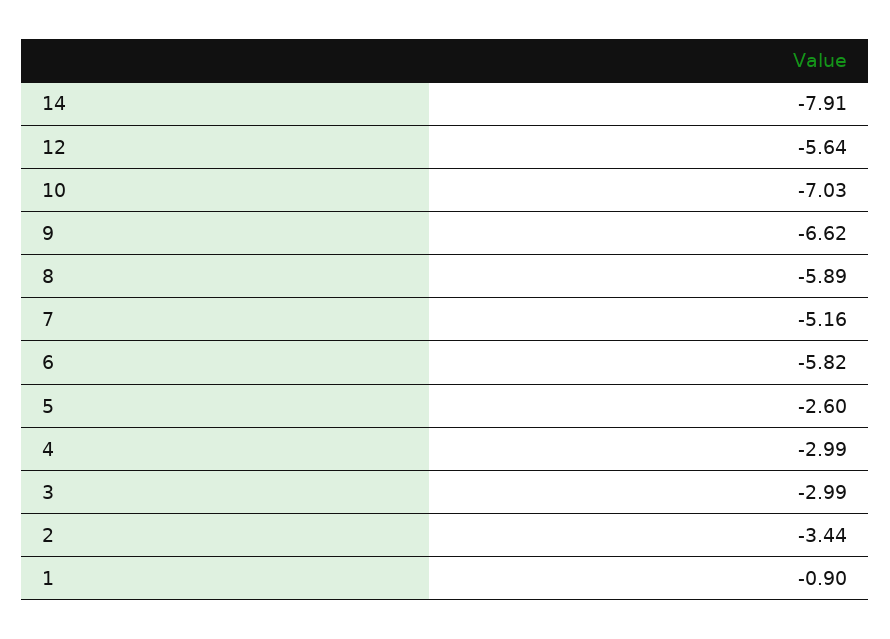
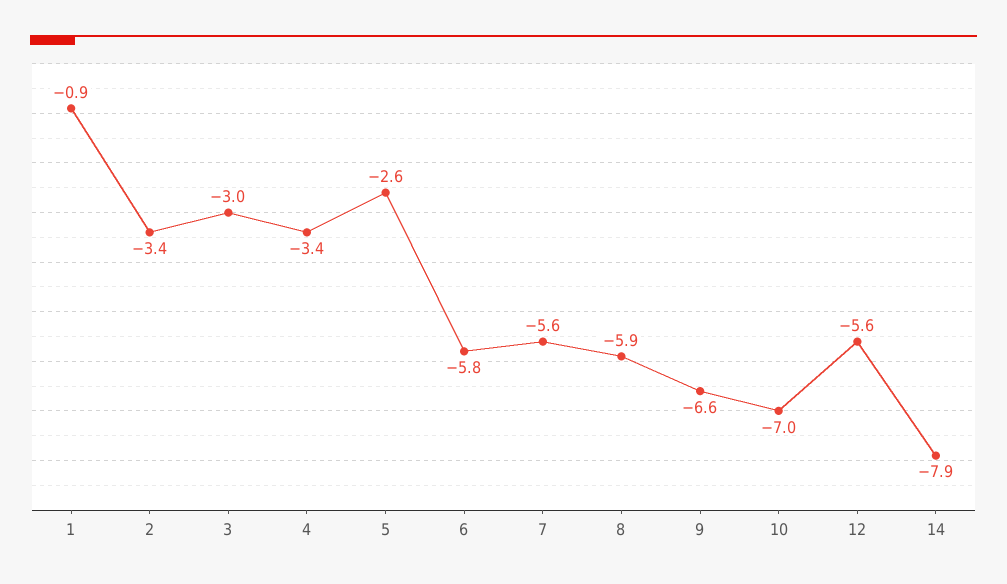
7: -5.16 -> -5.6
4: -2.99 -> -3.4

